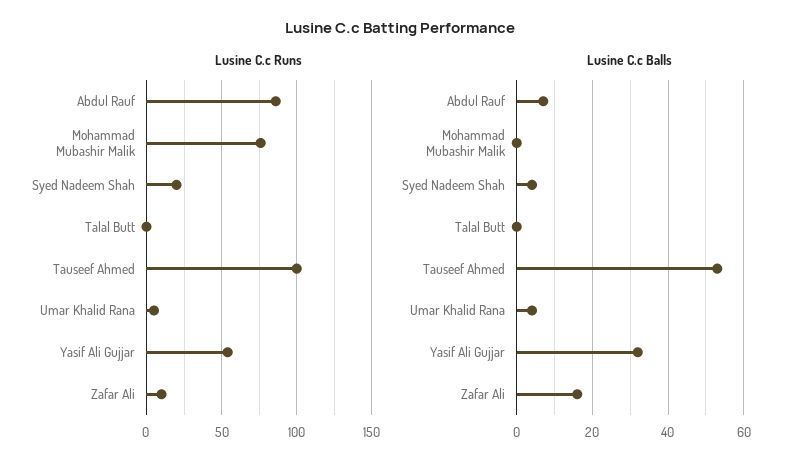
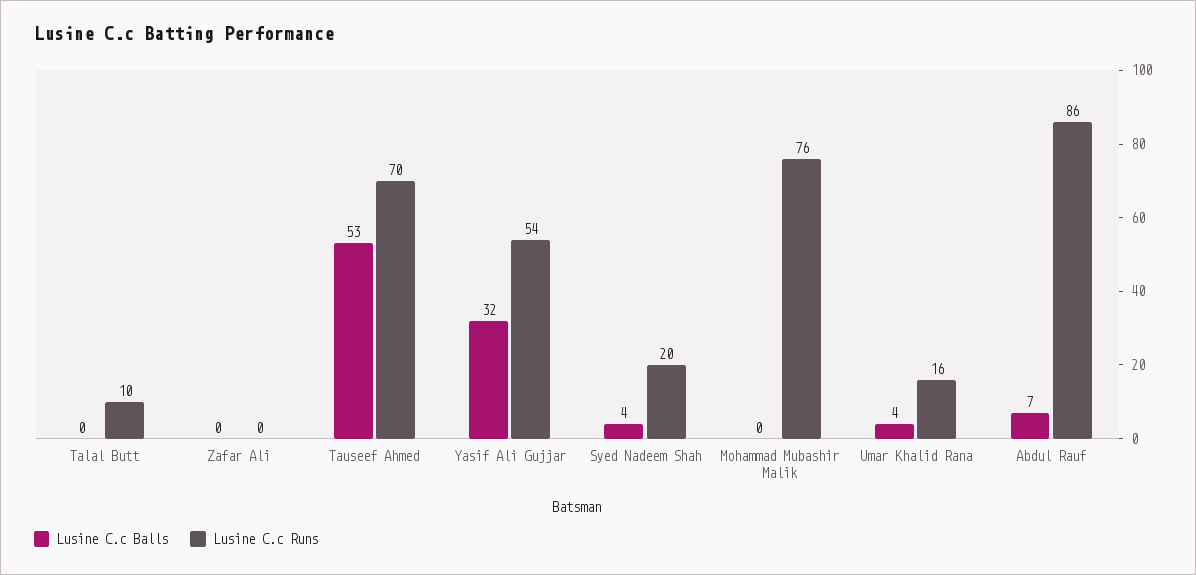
Lusine C.c Runs, Talal Butt: 0 -> 10
Lusine C.c Runs, Tauseef Ahmed: 100 -> 70
Lusine C.c Runs, Umar Khalid Rana: 5 -> 16
Lusine C.c Runs, Zafar Ali: 10 -> 0
Lusine C.c Balls, Zafar Ali: 15 -> 0

